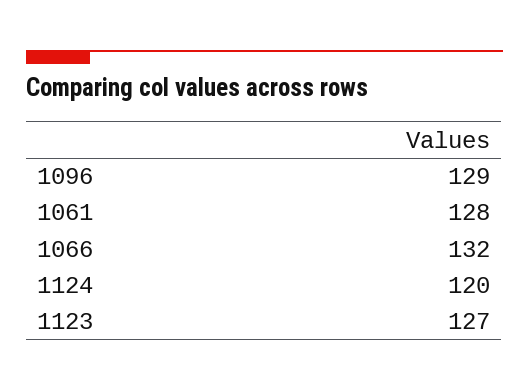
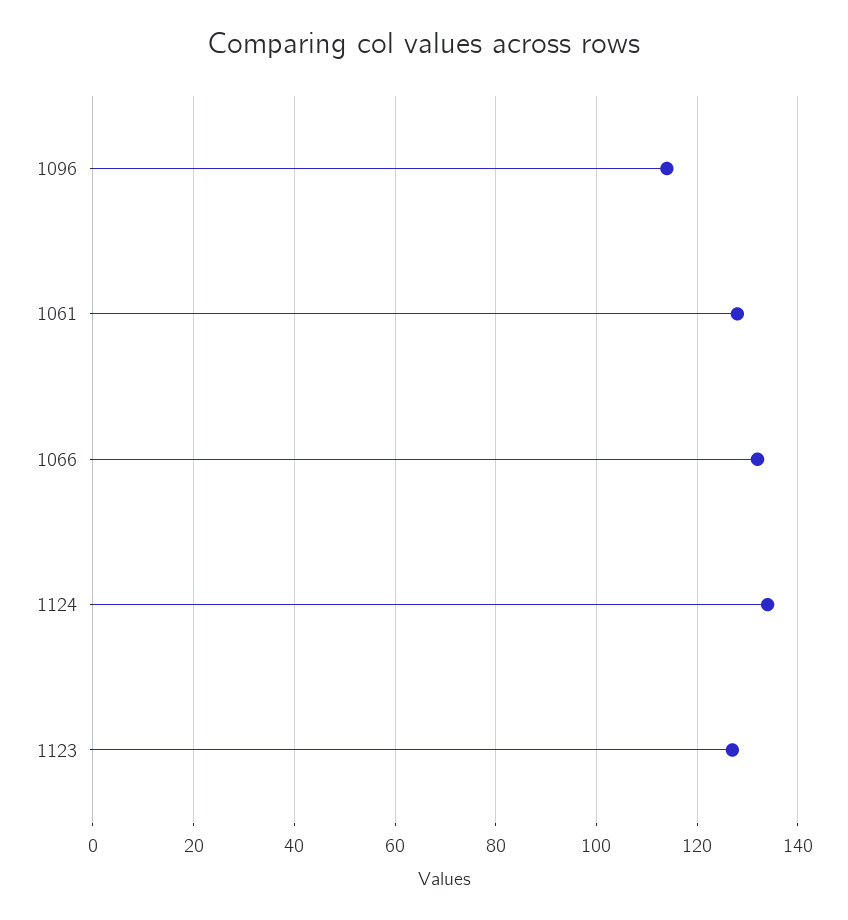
1096: 129 -> 115
1124: 120 -> 135

